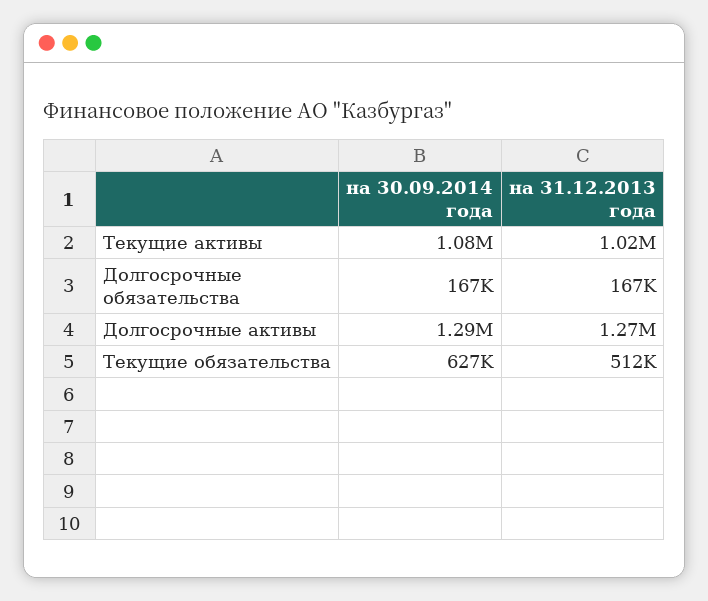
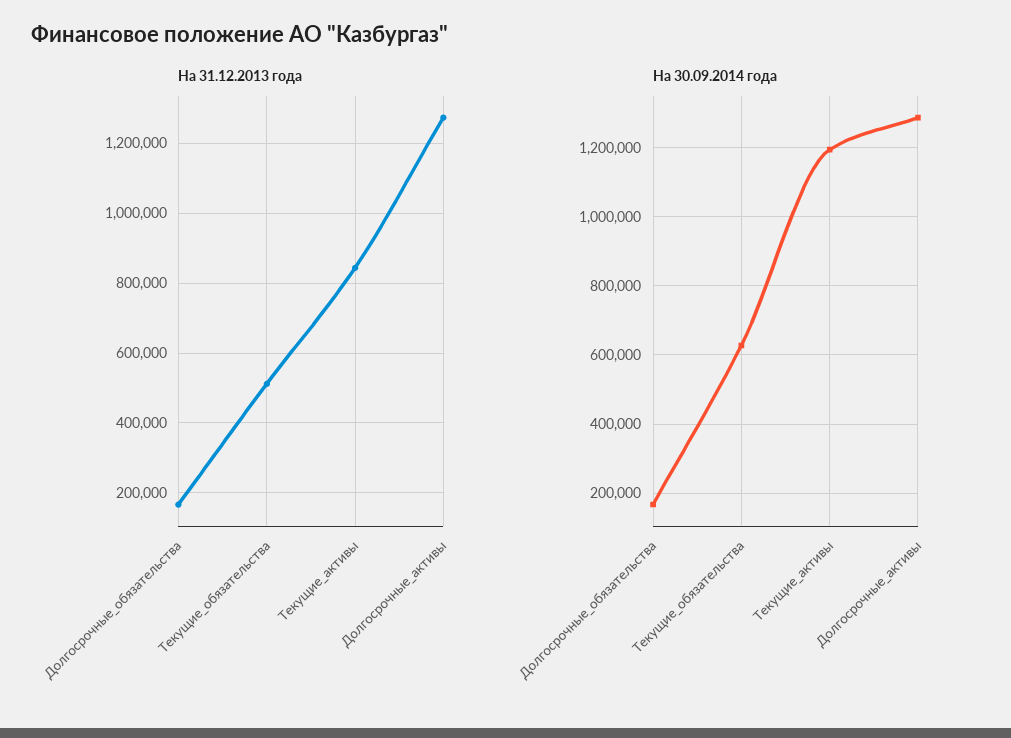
на 30.09.2014 года, Текущие активы: 1080000 -> 1200000
на 31.12.2013 года, Текущие активы: 1020000 -> 840000

